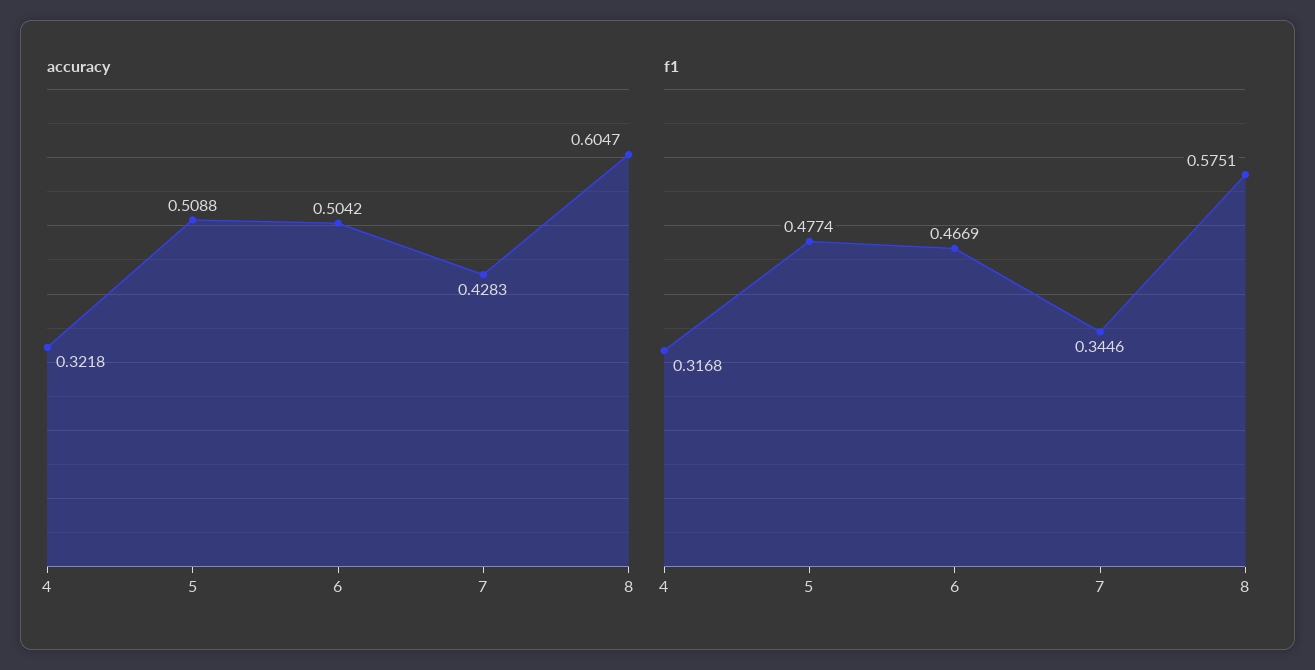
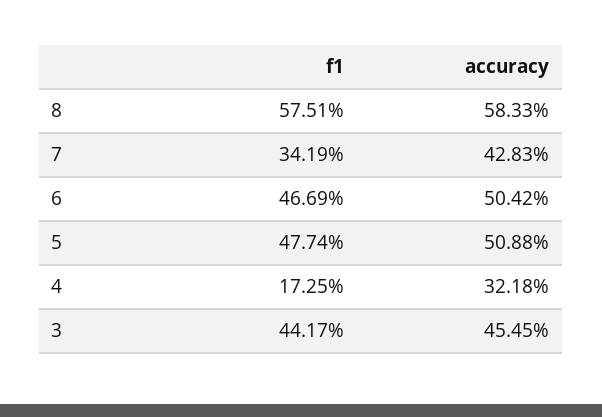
accuracy, 8: 0.6047 -> 0.5833
f1, 4: 0.3168 -> 0.1725
f1, 7: 0.3446 -> 0.3419
f1, 3: none -> 0.4417
accuracy, 3: none -> 0.4545

